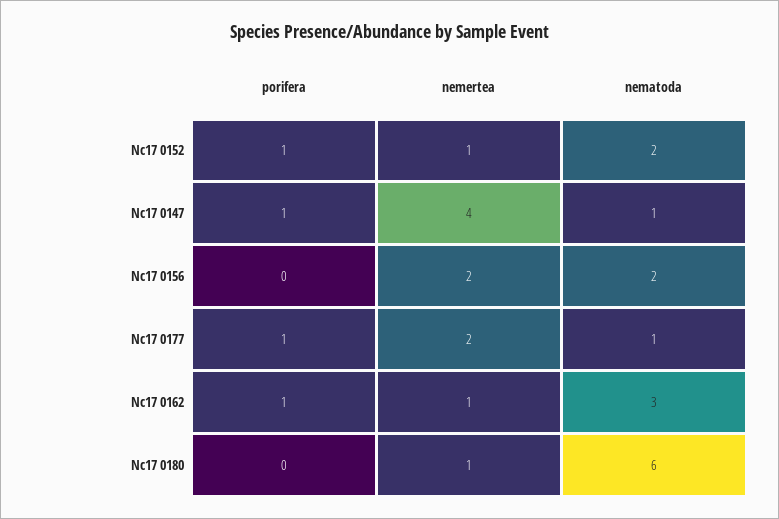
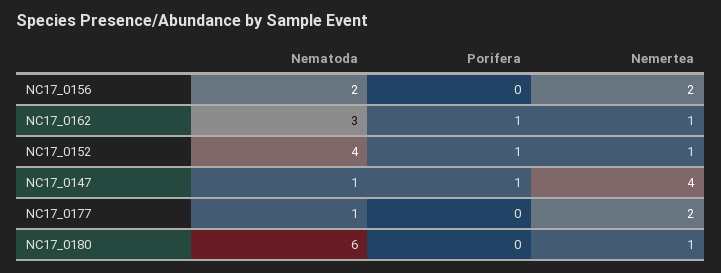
nematoda, Nc17 0152: 2 -> 4
porifera, Nc17 0177: 1 -> 0

